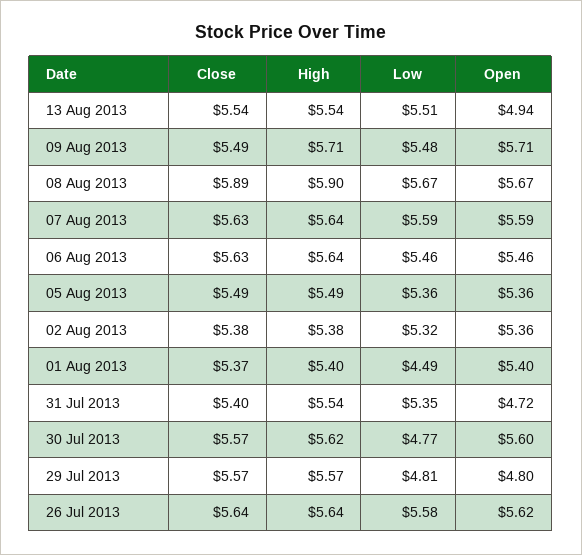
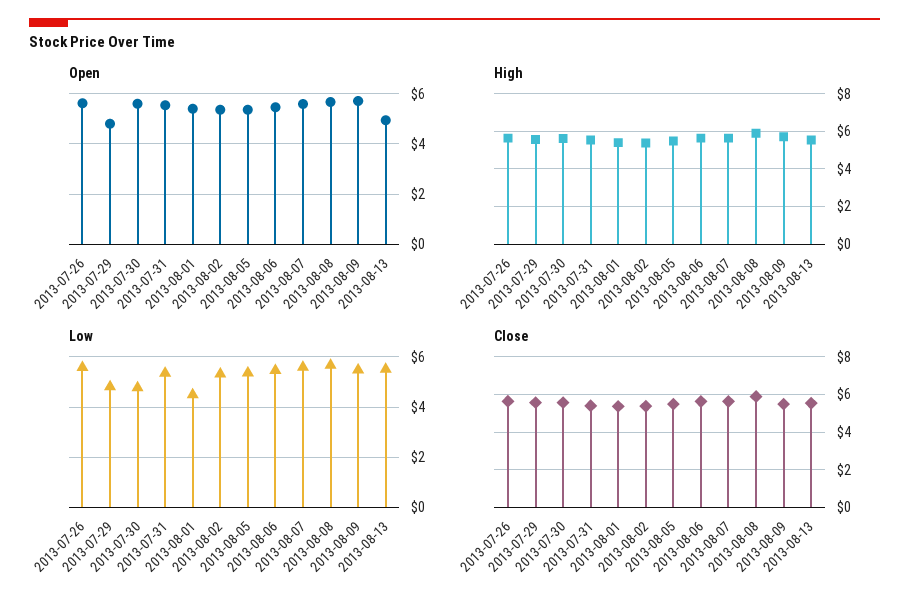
Open, 31 Jul 2013: 4.72 -> 5.5

